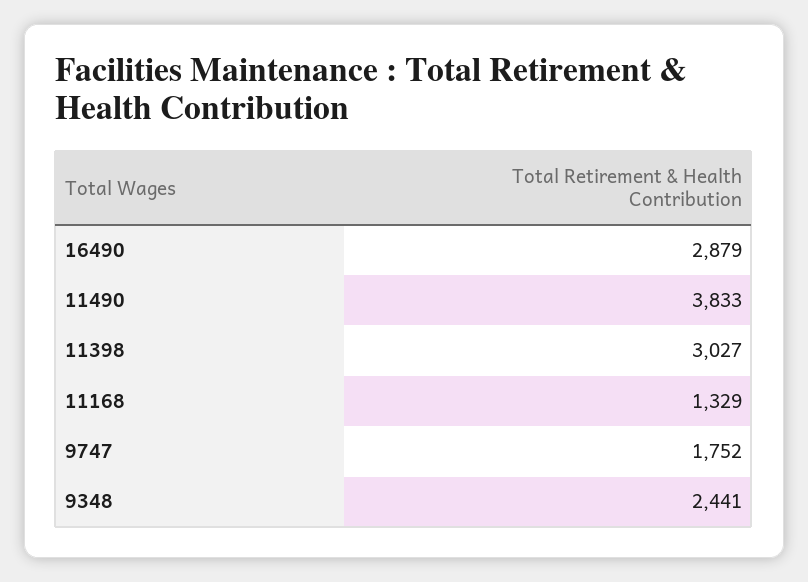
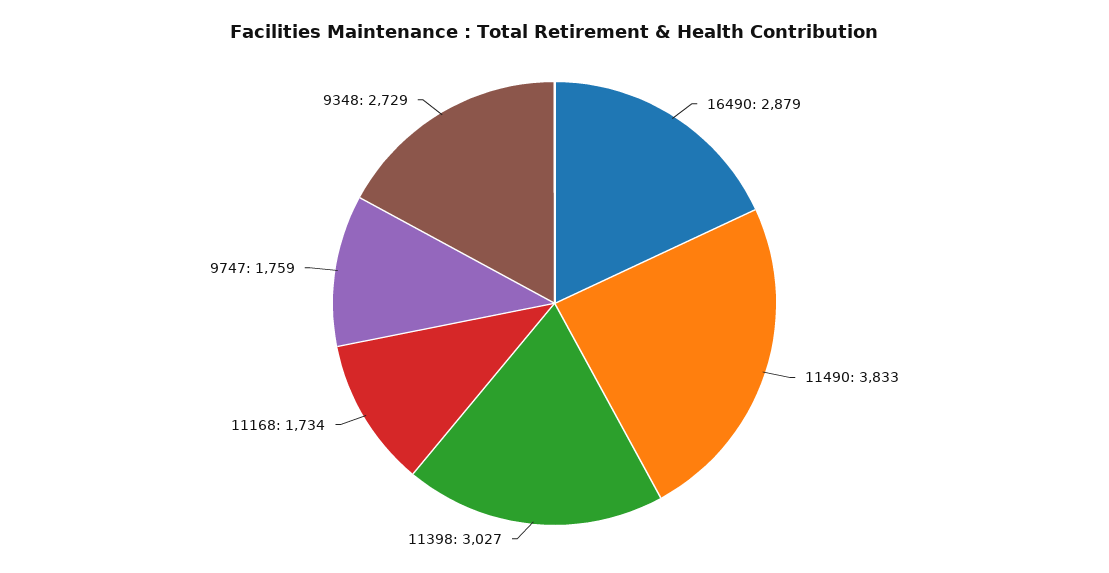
11168: 1329 -> 1734
9747: 1752 -> 1759
9348: 2441 -> 2729

